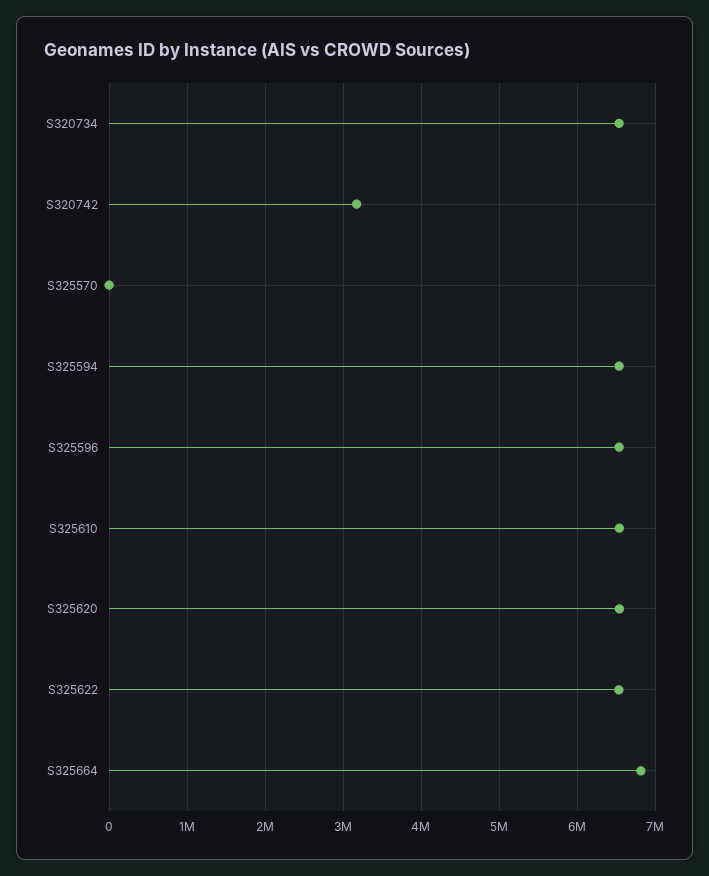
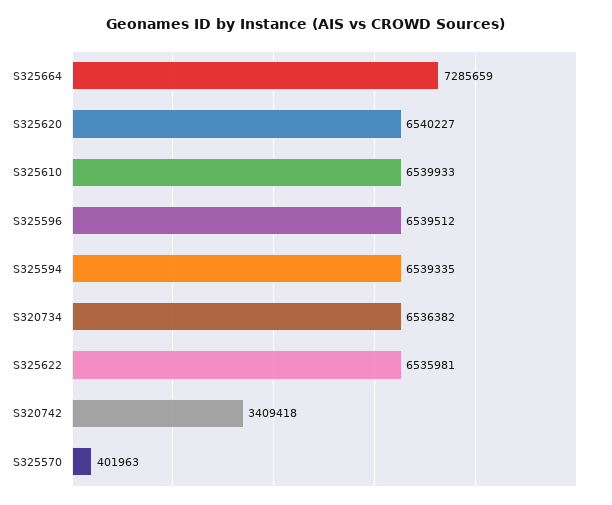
S320742: 3200000 -> 3409418
S325570: 0 -> 401963
S325664: 6800000 -> 7285659

